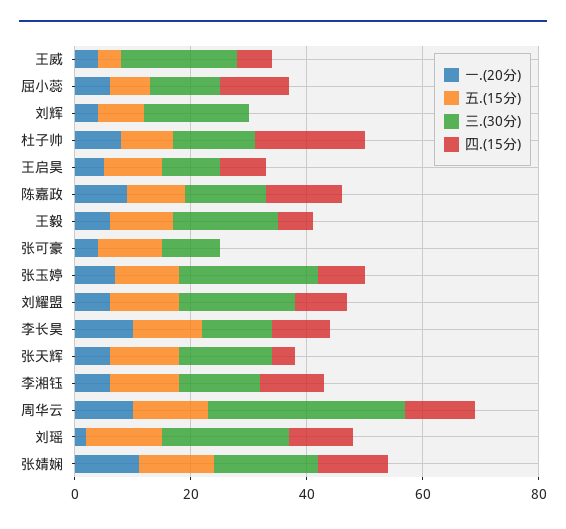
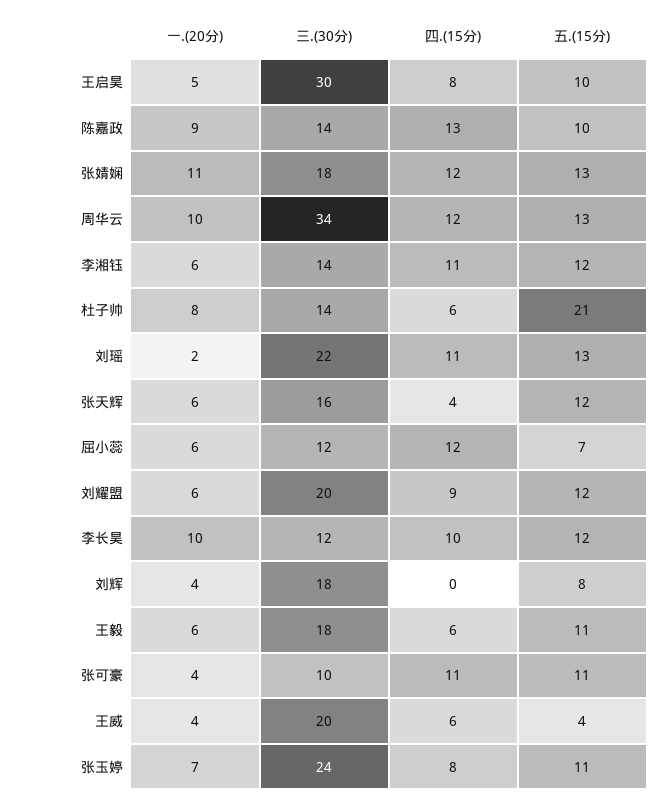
五.(15分), 杜子帅: 10 -> 21
四.(15分), 杜子帅: 20 -> 6
三.(30分), 王启昊: 10 -> 30
四.(15分), 张可豪: 0 -> 11

